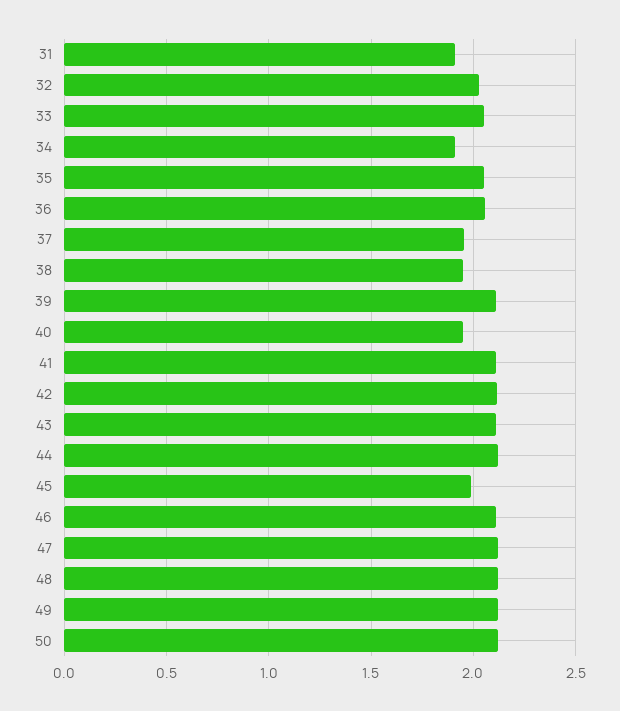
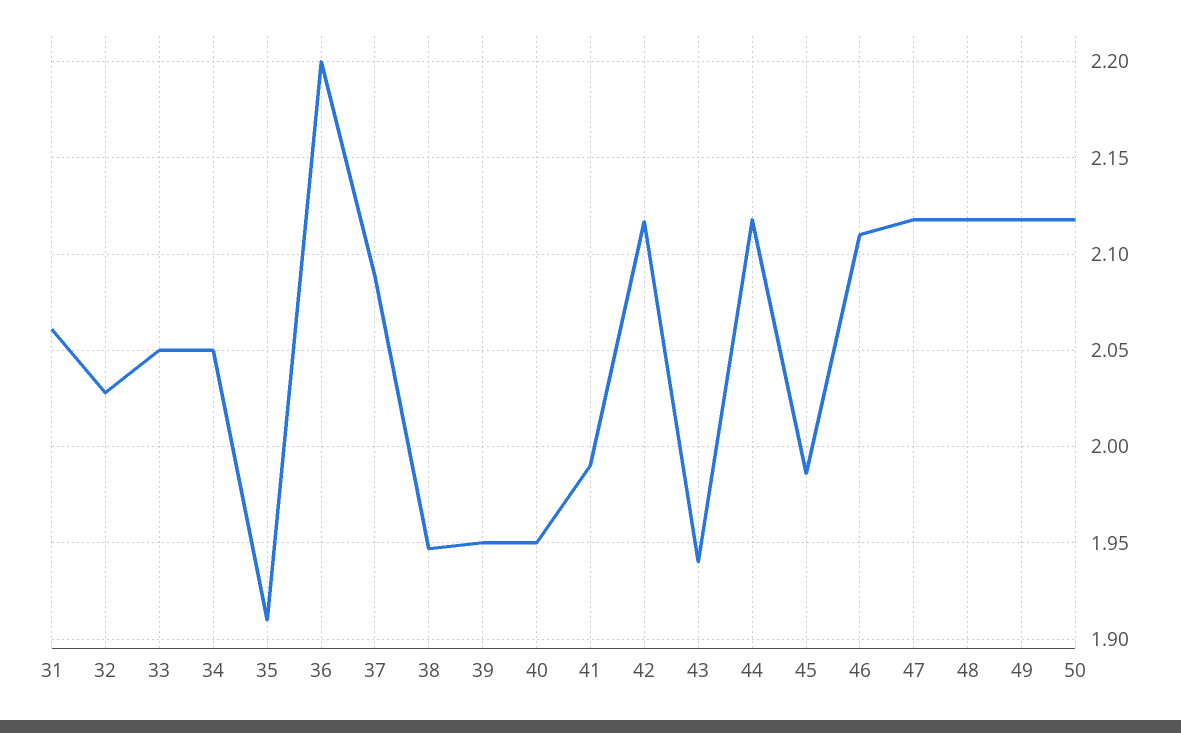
31: 1.9 -> 2.06
34: 1.9 -> 2.05
35: 2.05 -> 1.91
36: 2.05 -> 2.2
37: 1.95 -> 2.09
39: 2.1 -> 1.95
41: 2.1 -> 1.99
43: 2.1 -> 1.94

